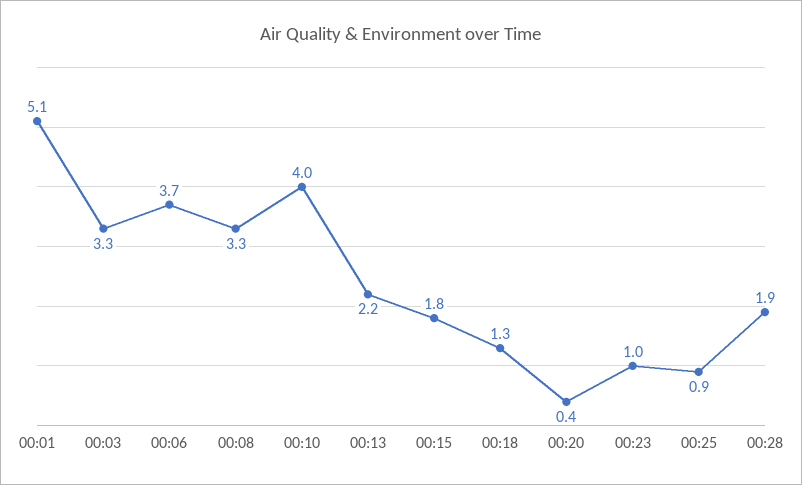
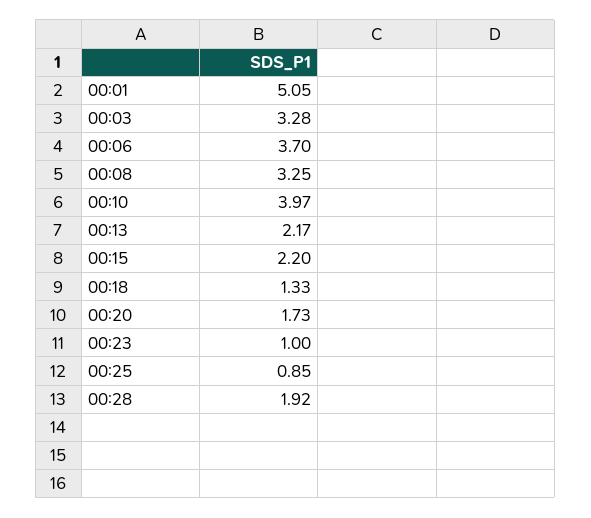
00:15: 1.8 -> 2.2
00:20: 0.4 -> 1.73

